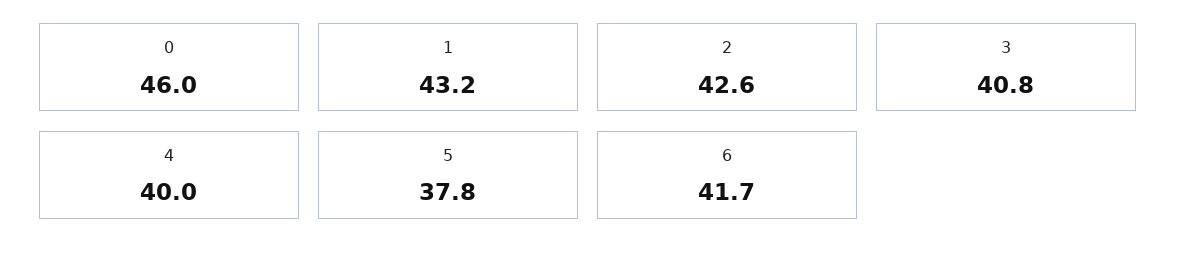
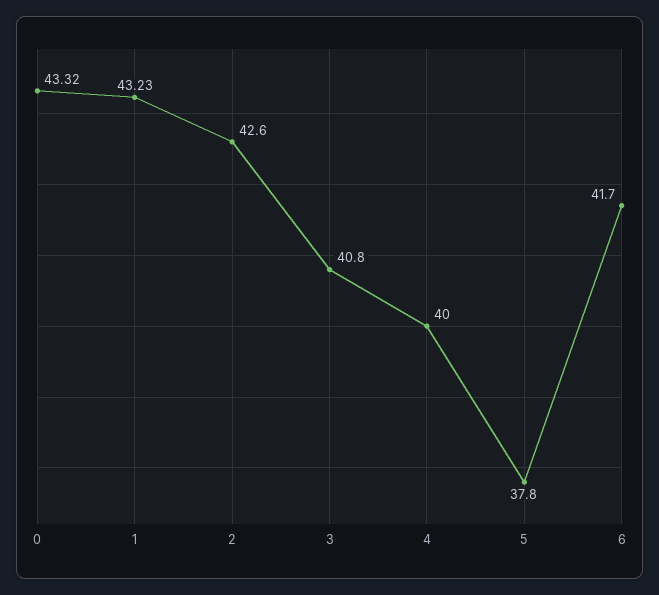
0: 46 -> 43.32

